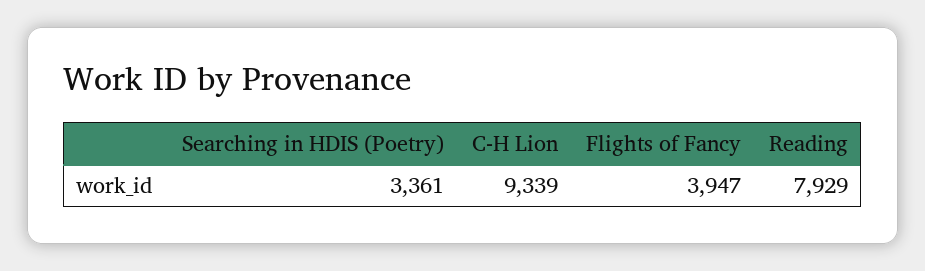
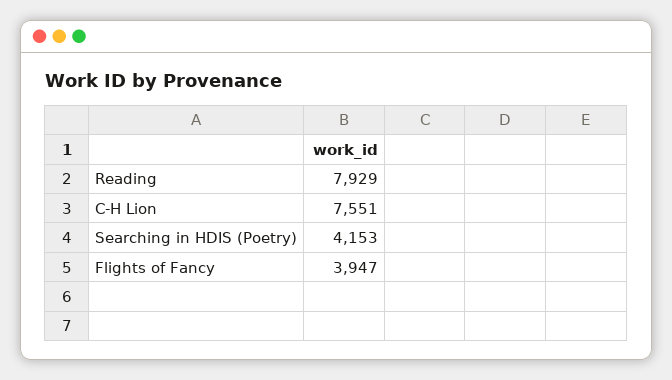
Searching in HDIS (Poetry): 3361 -> 4153
C-H Lion: 9339 -> 7551

